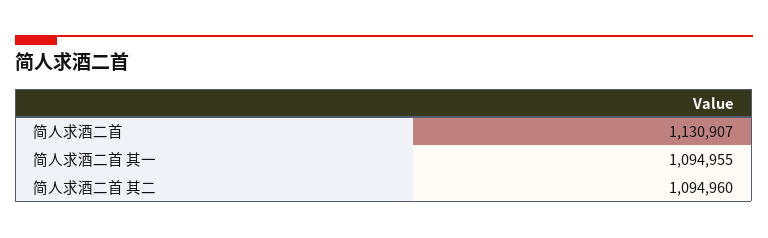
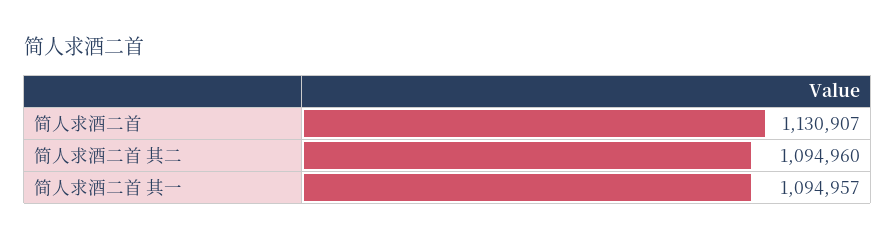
简人求酒二首 其一: 1094955 -> 1094957

